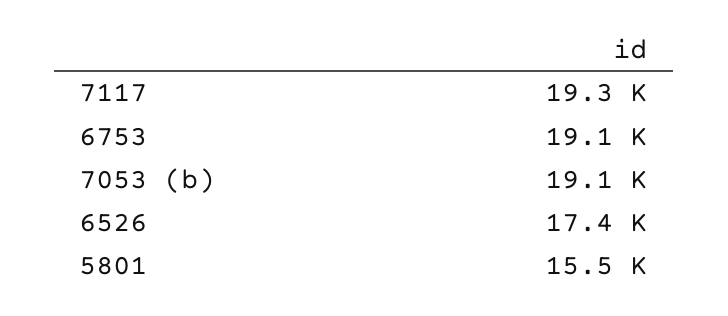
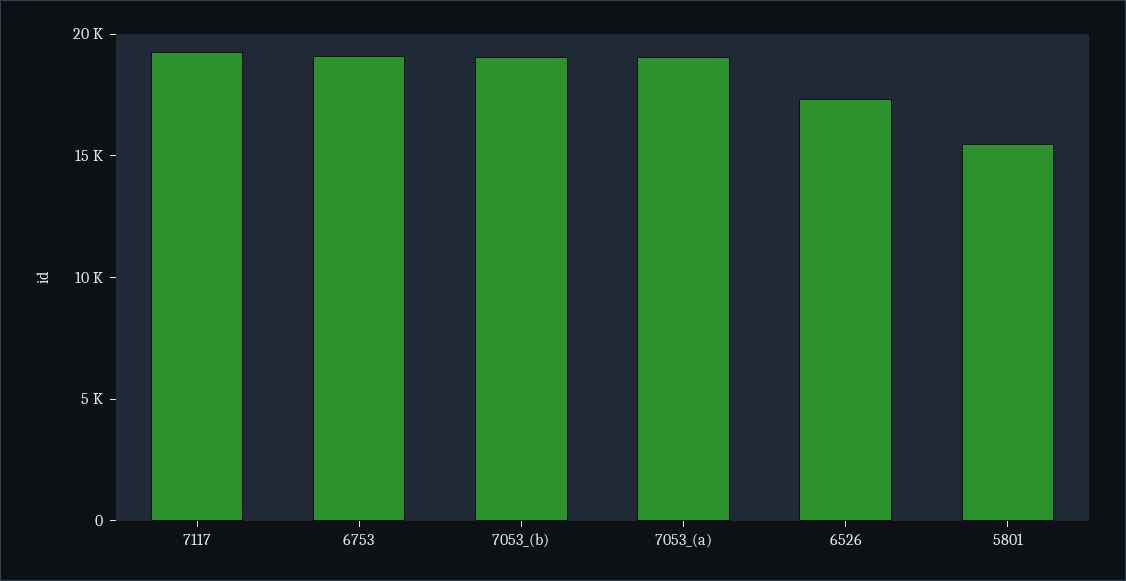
7053_(a): none -> 19000

